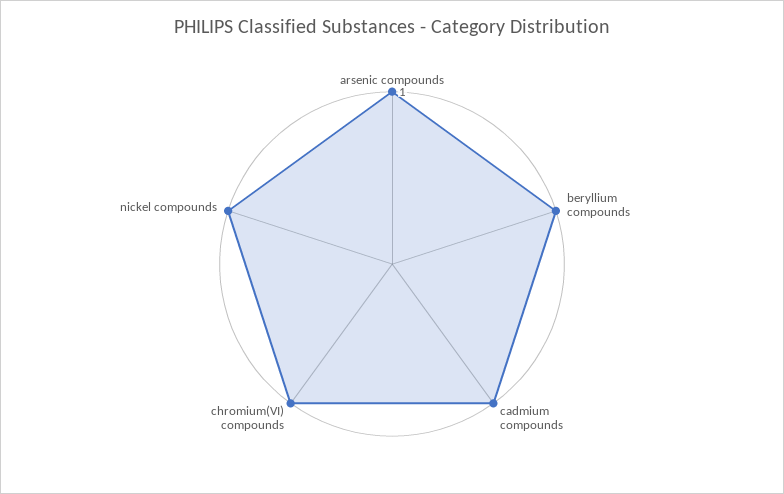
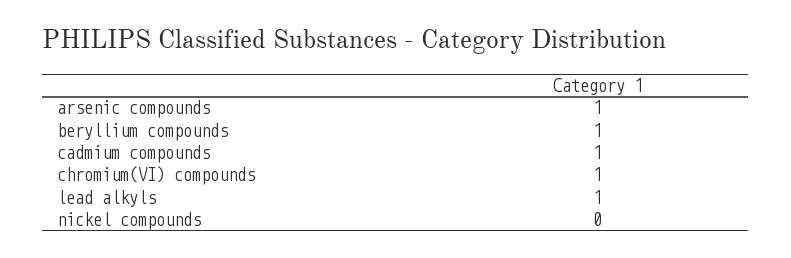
nickel compounds: 1 -> 0
lead alkyls: none -> 1

